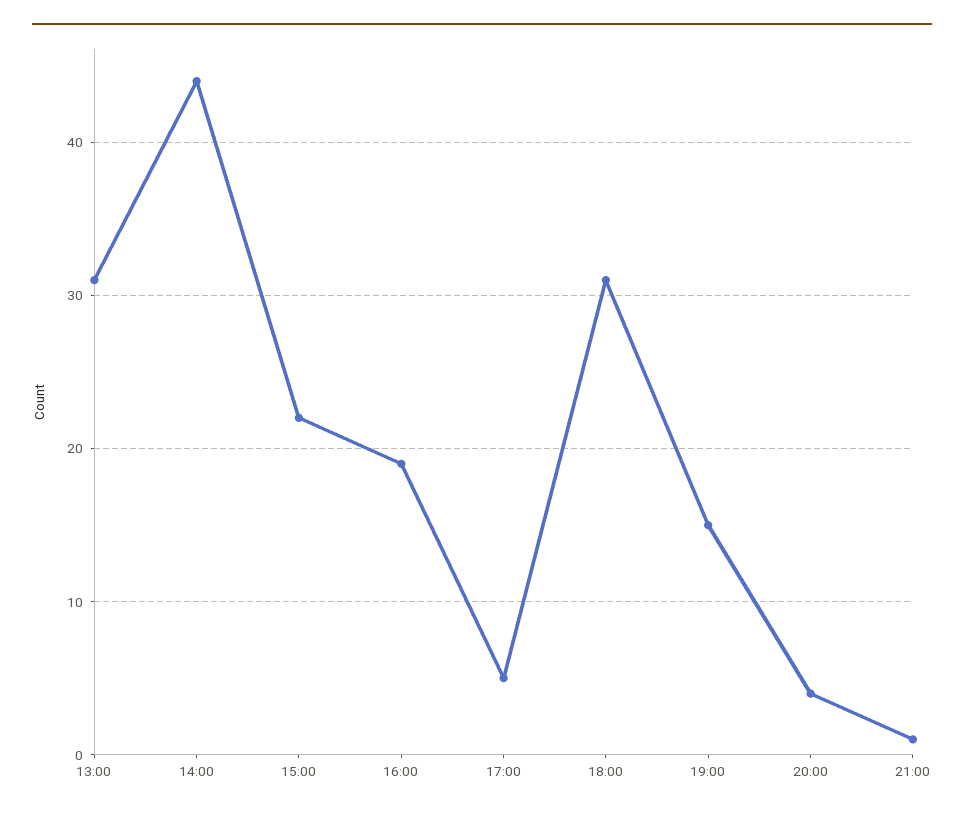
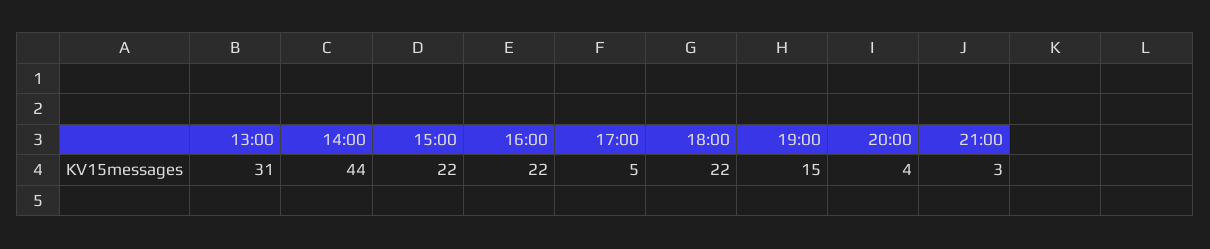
16:00: 19 -> 22
18:00: 31 -> 22
21:00: 1 -> 3

